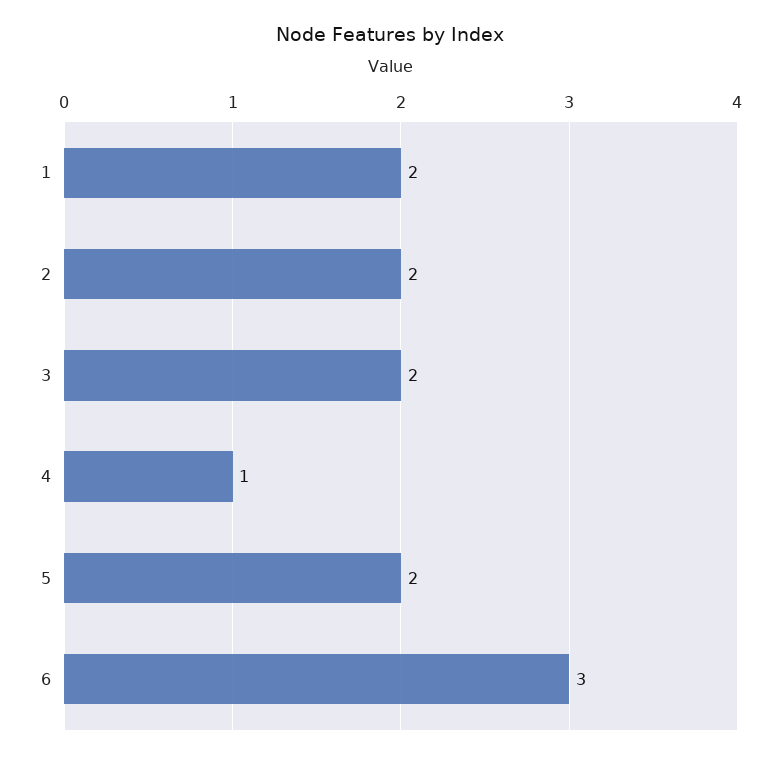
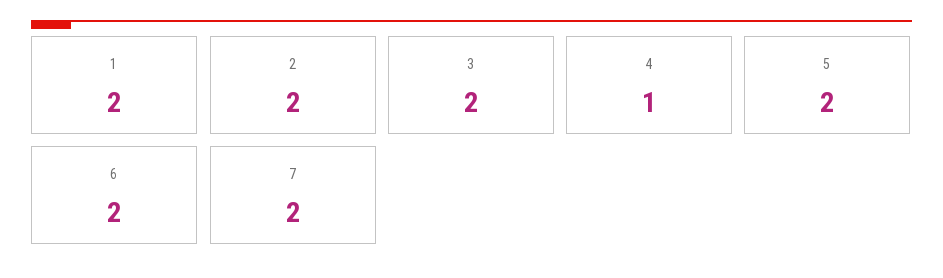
6: 3 -> 2
7: none -> 2

